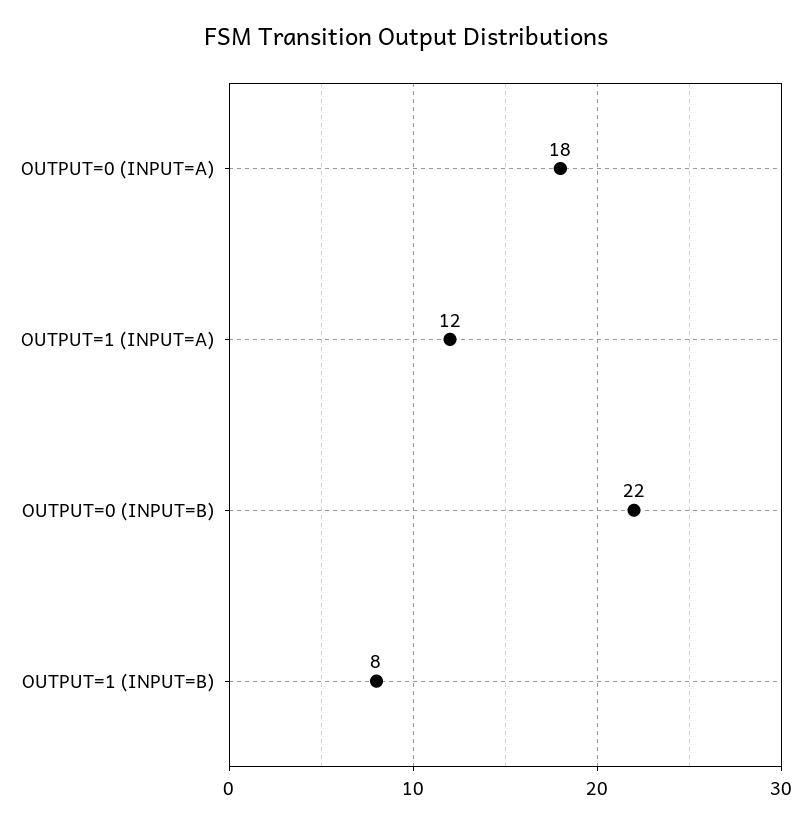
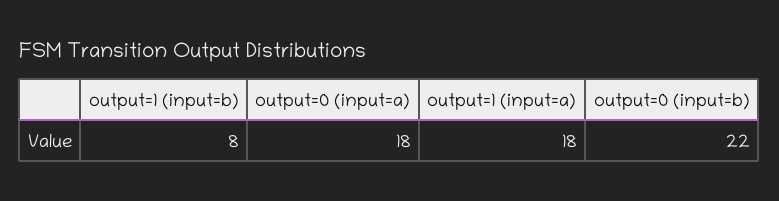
OUTPUT=1 (INPUT=A): 12 -> 18

